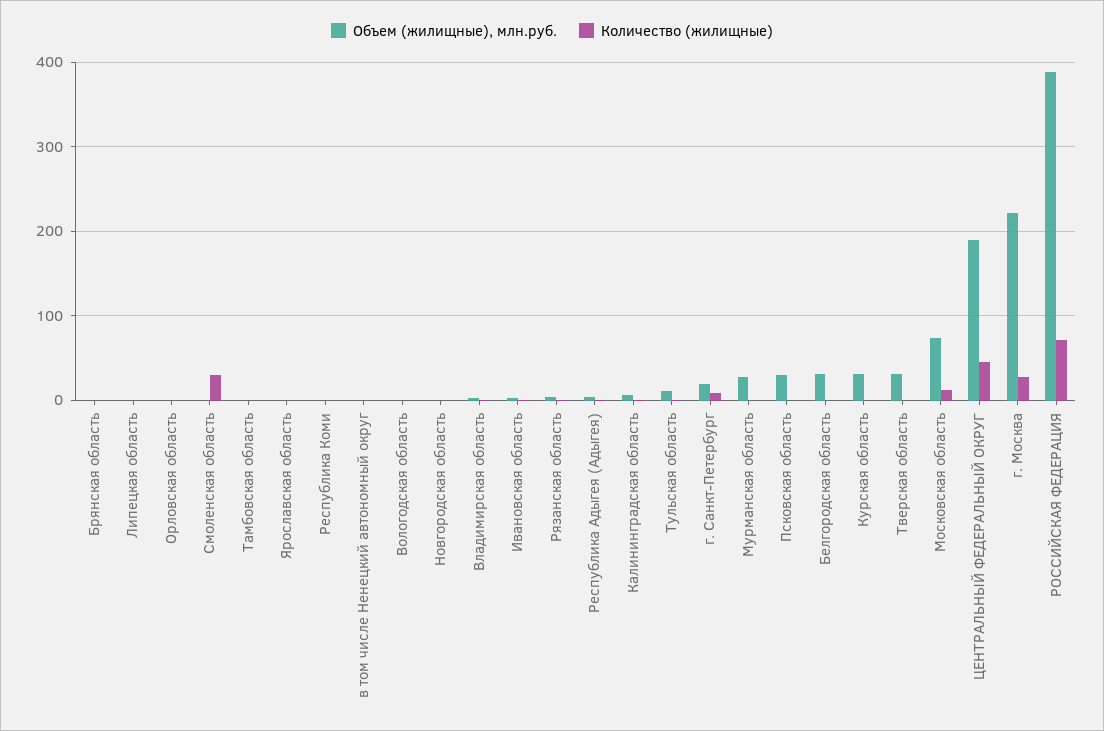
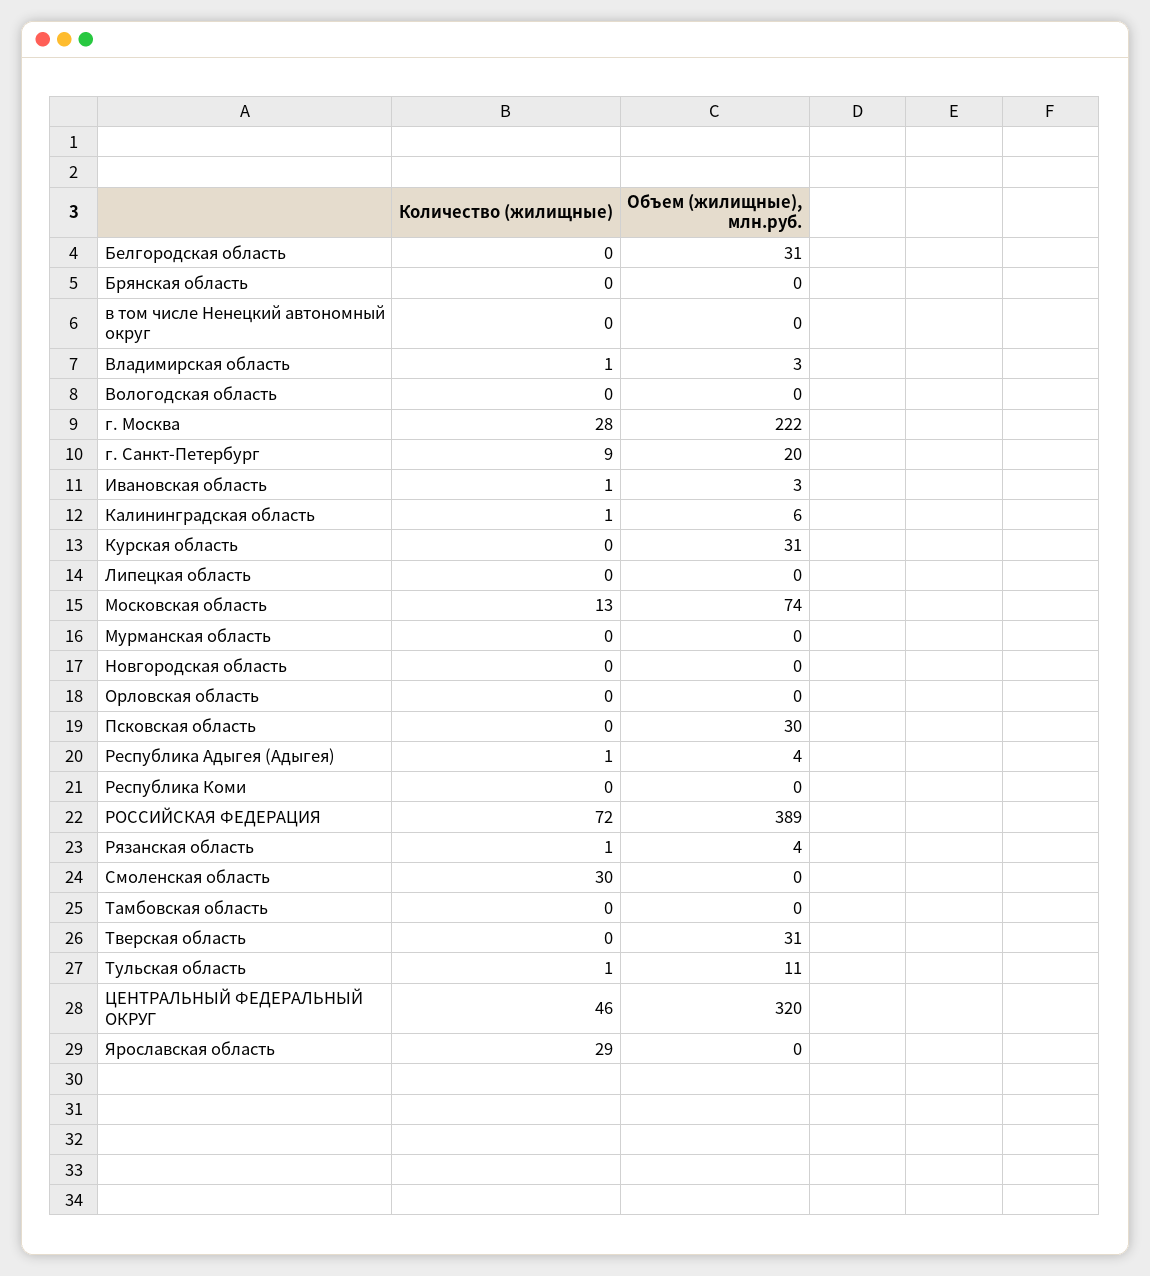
Количество (жилищные), Ярославская область: 0 -> 29
Объем (жилищные), млн.руб., Мурманская область: 30 -> 0
Объем (жилищные), млн.руб., ЦЕНТРАЛЬНЫЙ ФЕДЕРАЛЬНЫЙ ОКРУГ: 190 -> 320

